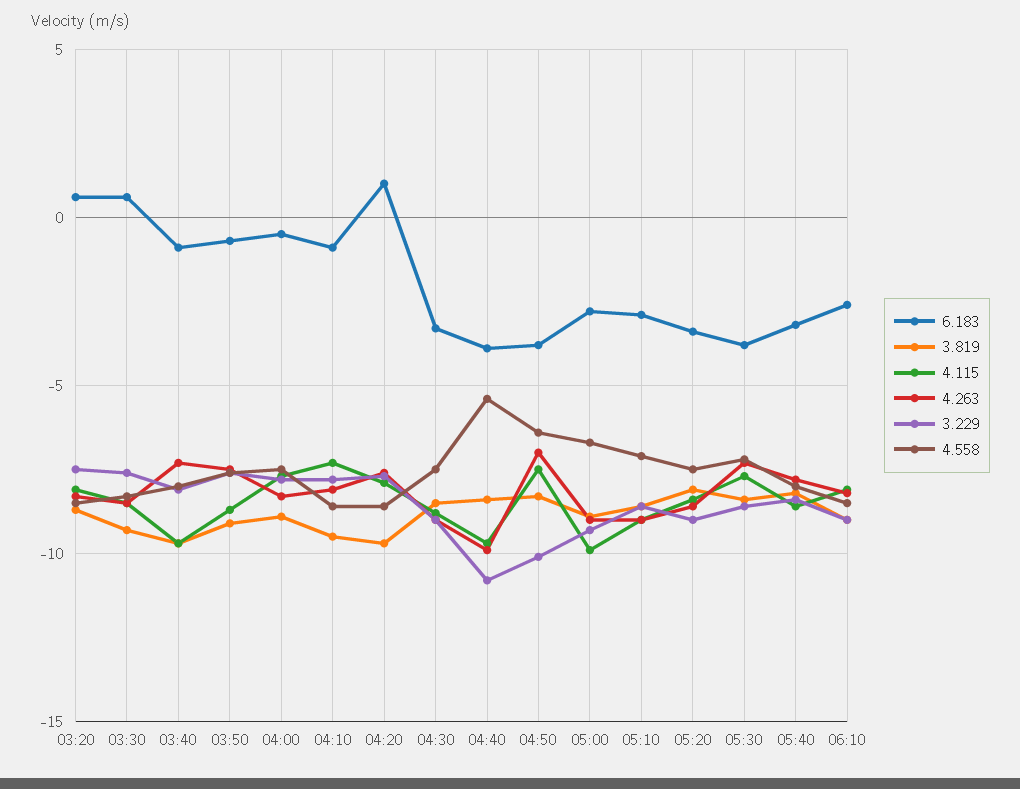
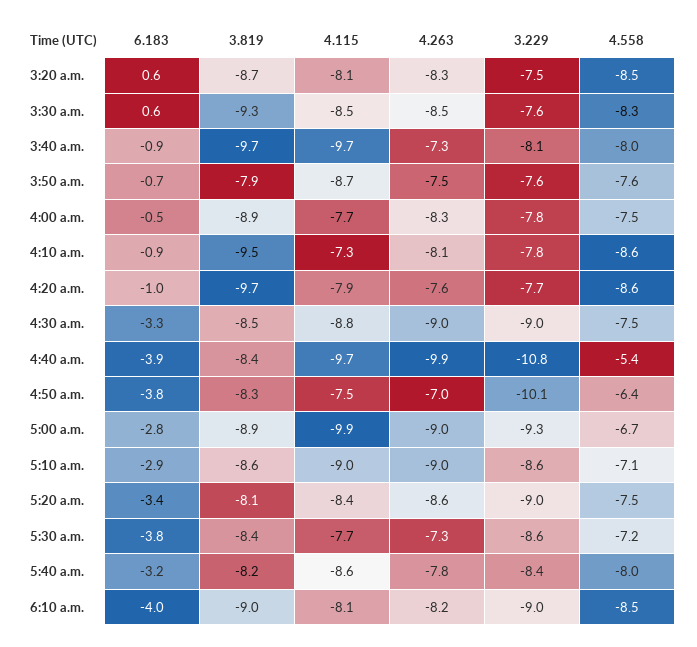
3.819, 03:50: -9 -> -7.9
6.183, 04:20: 1 -> -1
6.183, 06:10: -2.5 -> -4

